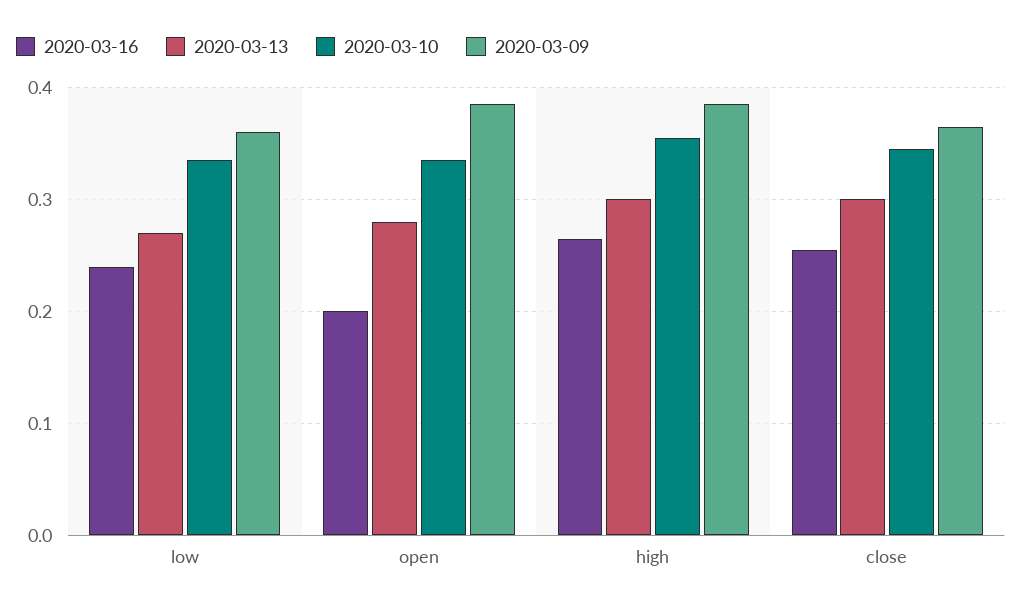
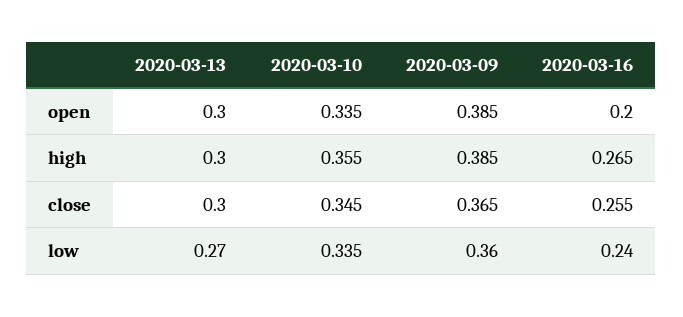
2020-03-13, open: 0.28 -> 0.3

